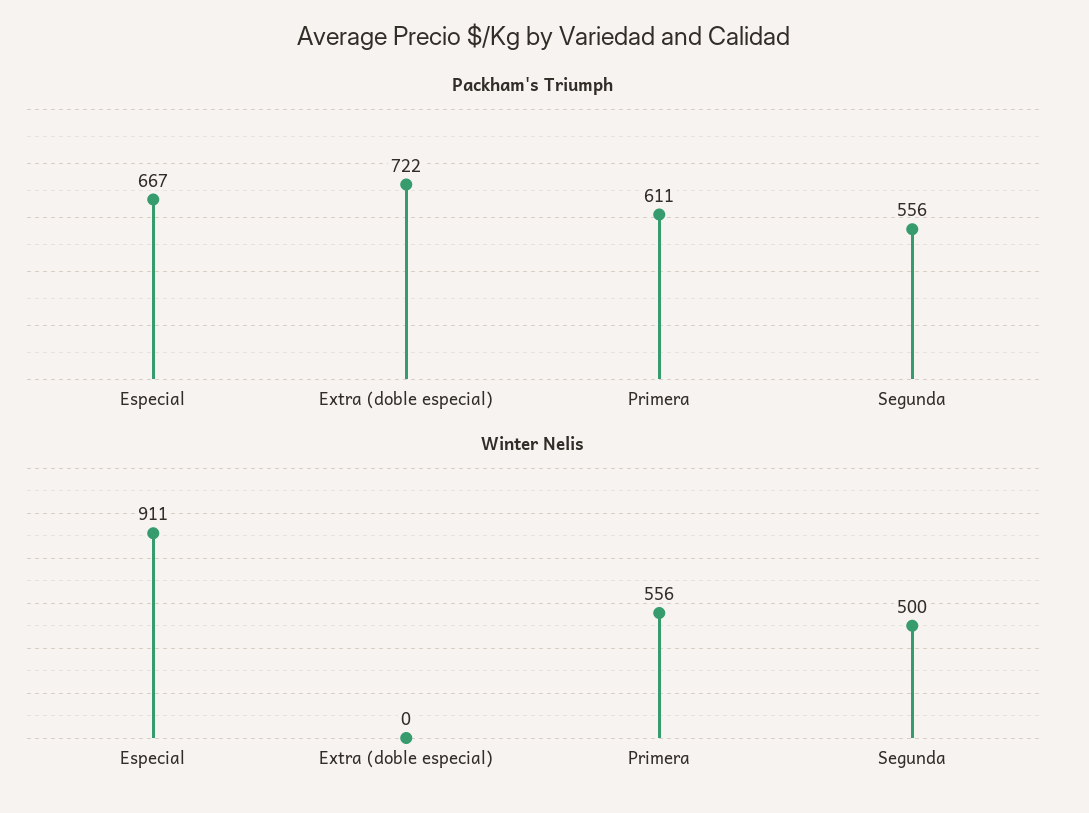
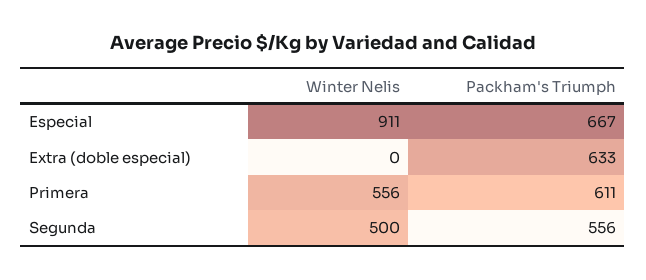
Packham's Triumph, Extra (doble especial): 722 -> 633

